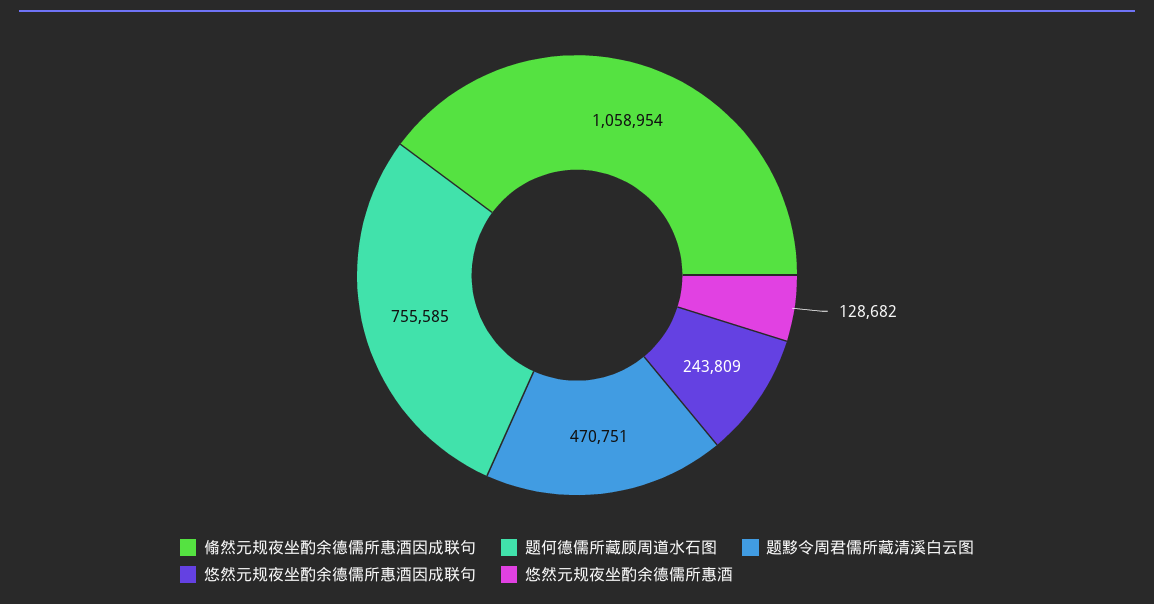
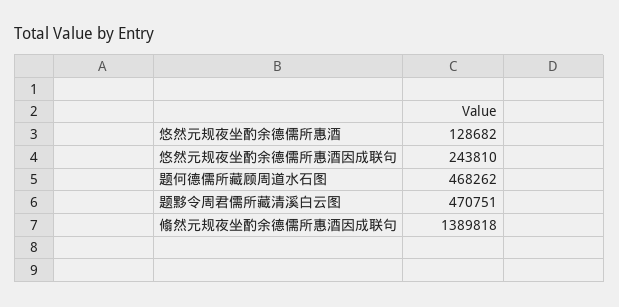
翛然元规夜坐酌余德儒所惠酒因成联句: 1058954 -> 1389818
题何德儒所藏顾周道水石图: 755585 -> 468262
悠然元规夜坐酌余德儒所惠酒因成联句: 243809 -> 243810

